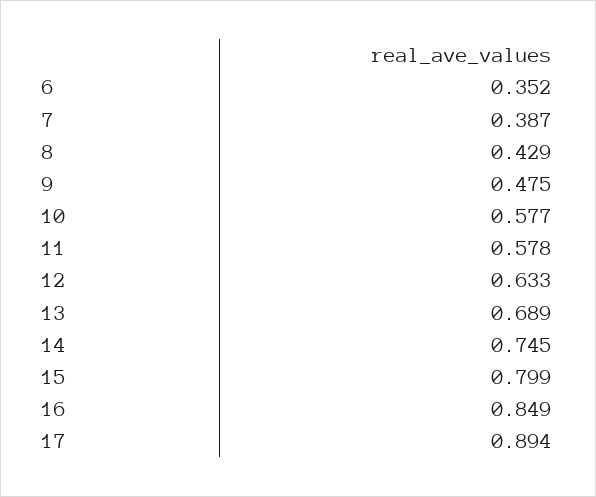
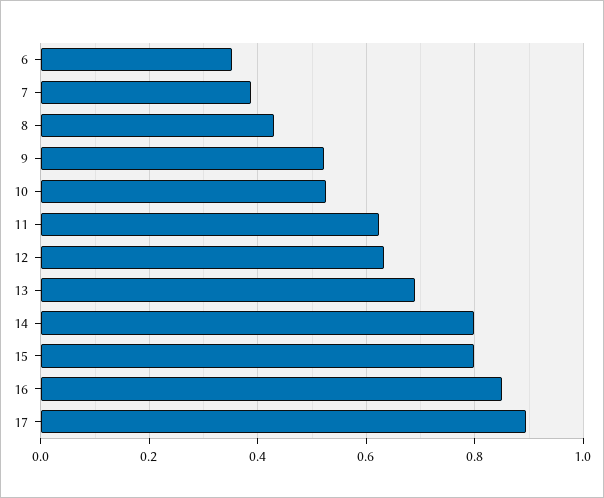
9: 0.475 -> 0.52
10: 0.577 -> 0.52
11: 0.578 -> 0.62
14: 0.745 -> 0.8

